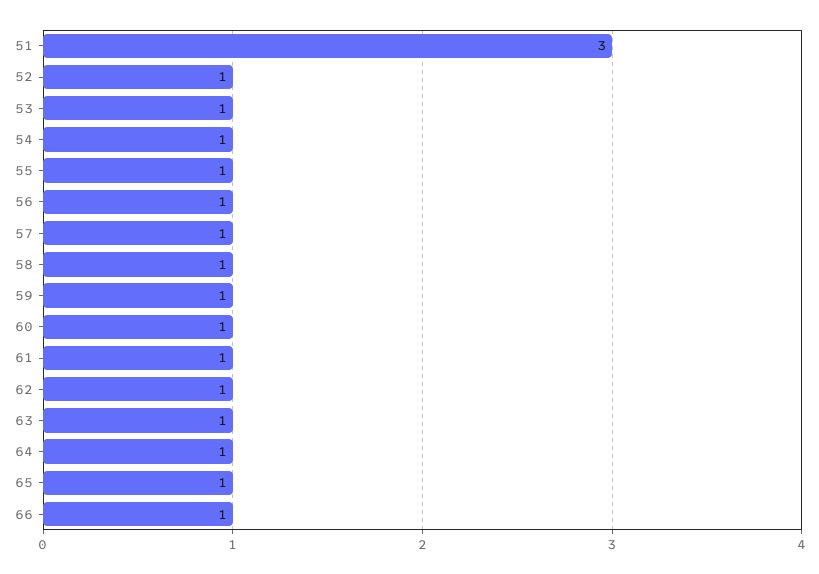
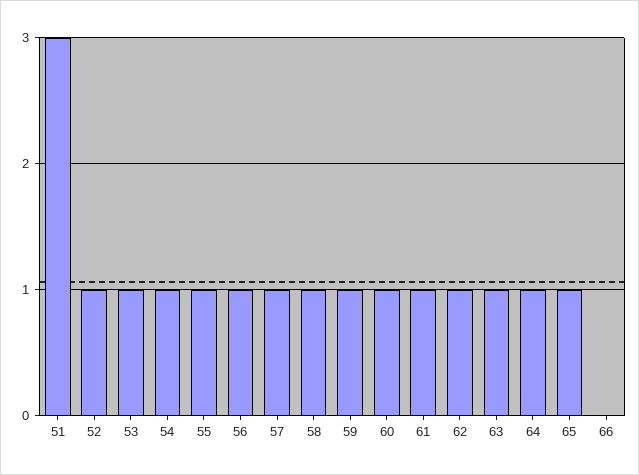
66: 1 -> 0

